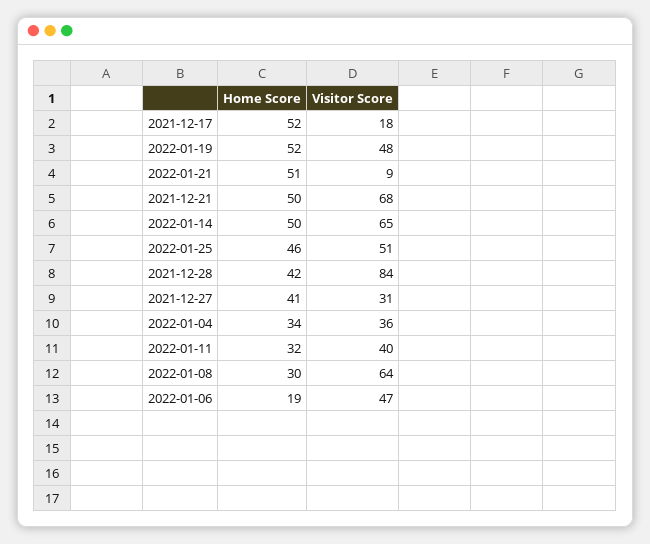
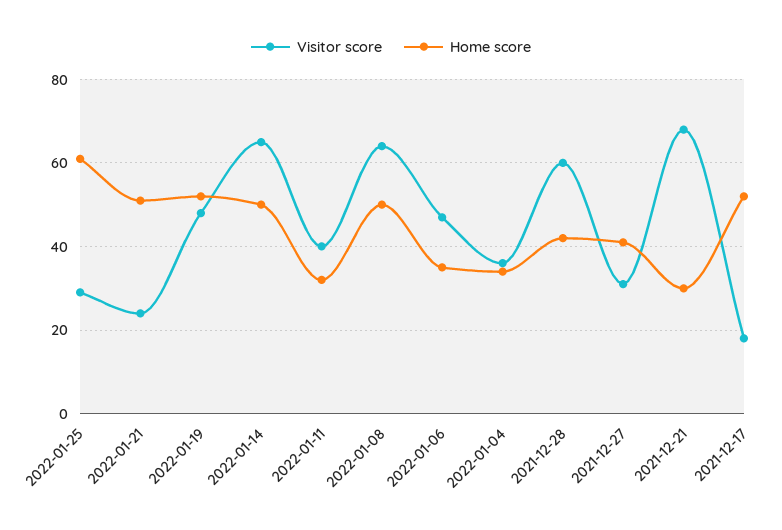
Visitor Score, 2022-01-21: 9 -> 25
Home Score, 2021-12-21: 50 -> 30
Home Score, 2022-01-25: 46 -> 60
Visitor Score, 2022-01-25: 51 -> 30
Visitor Score, 2021-12-28: 84 -> 60
Home Score, 2022-01-08: 30 -> 50
Home Score, 2022-01-06: 19 -> 35

